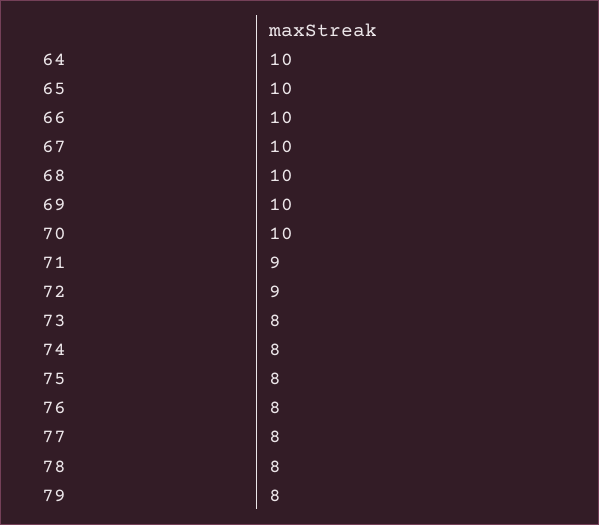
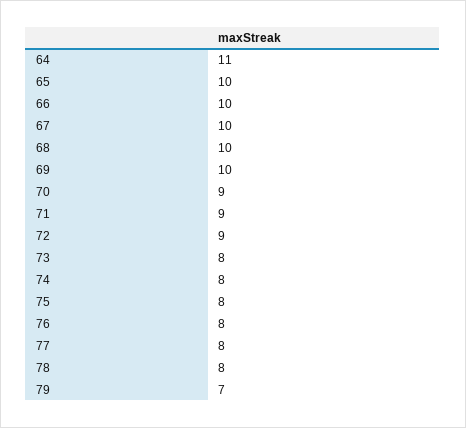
64: 10 -> 11
70: 10 -> 9
79: 8 -> 7

